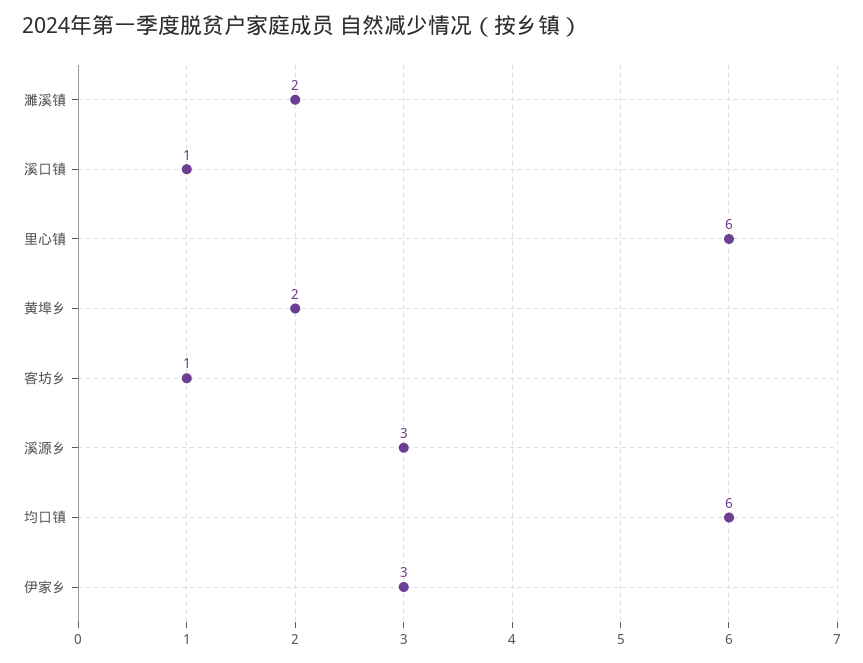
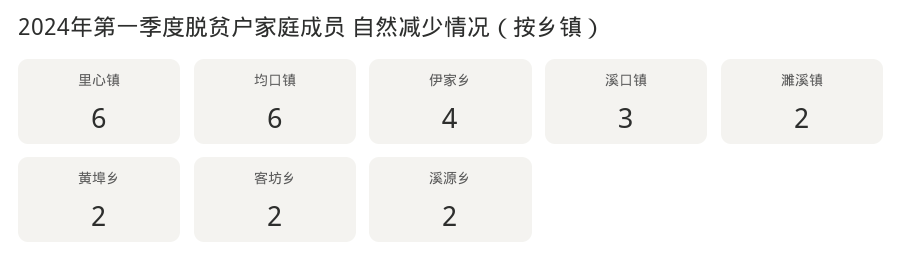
溪口镇: 1 -> 3
客坊乡: 1 -> 2
溪源乡: 3 -> 2
伊家乡: 3 -> 4

